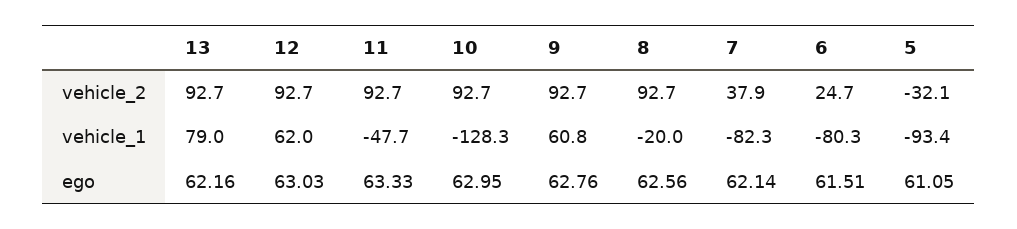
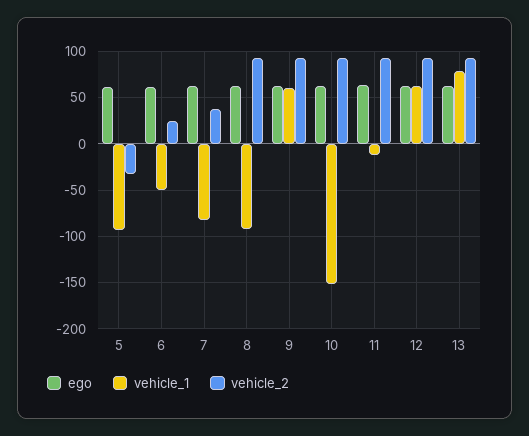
vehicle_1, 11: -47.7 -> -10
vehicle_1, 10: -128.3 -> -150
vehicle_1, 8: -20 -> -90
vehicle_1, 6: -80.3 -> -50

